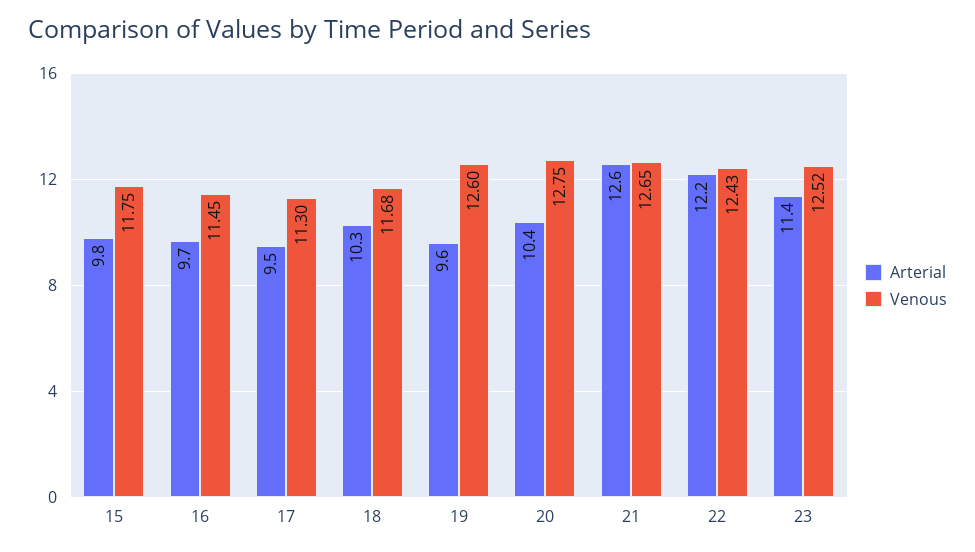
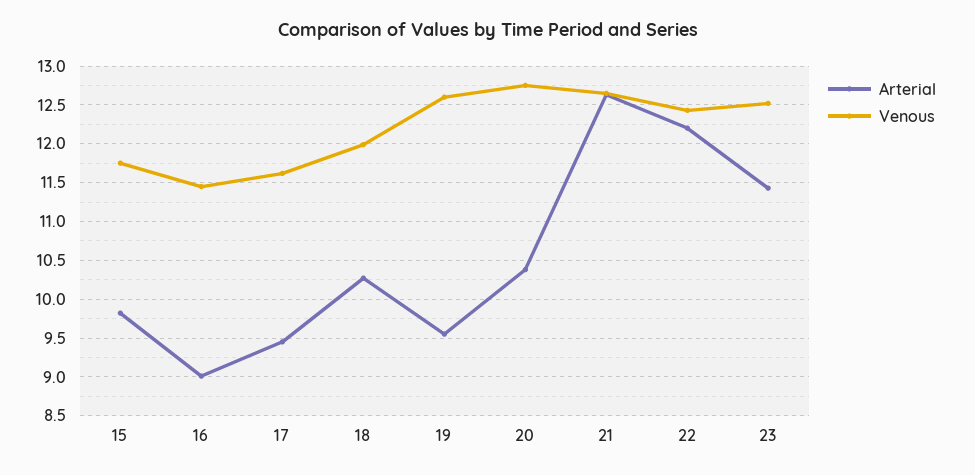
Arterial, 16: 9.7 -> 9
Venous, 17: 11.3 -> 11.6
Venous, 18: 11.68 -> 12

